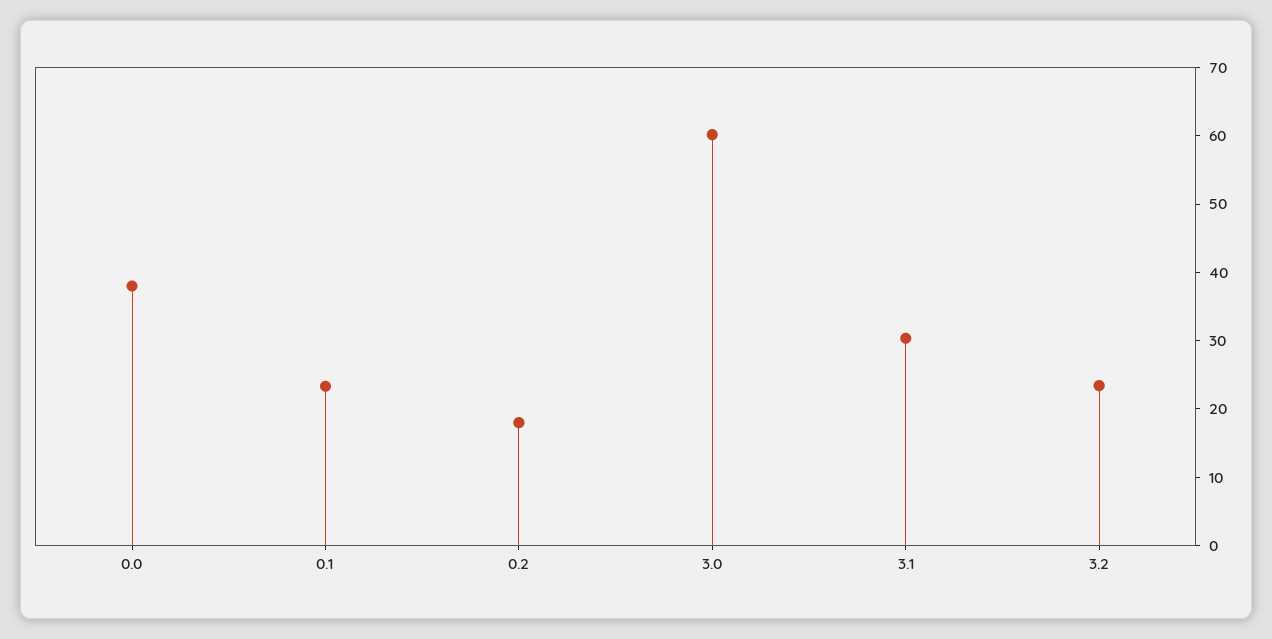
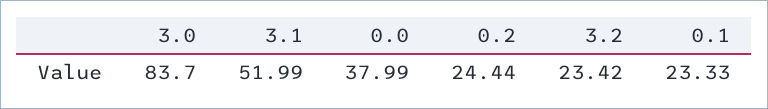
0.2: 18 -> 24.44
3.0: 60 -> 83.7
3.1: 30 -> 51.99

